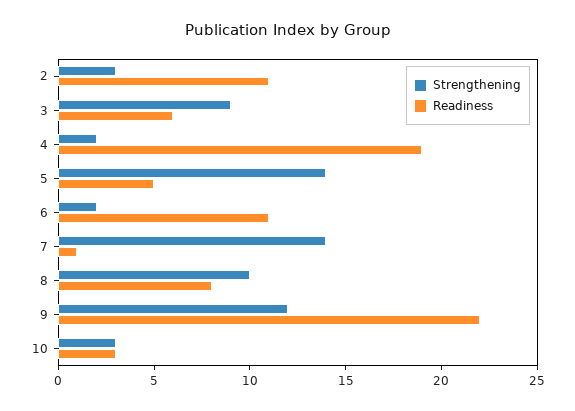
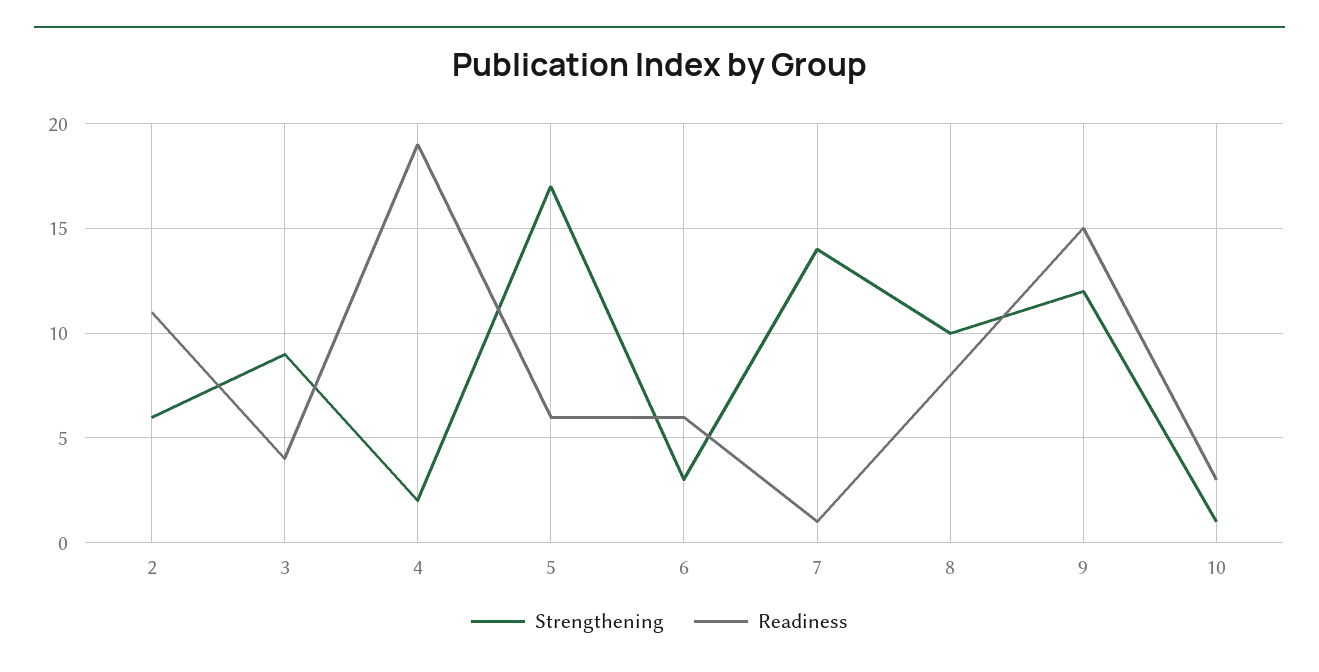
Strengthening, 2: 3 -> 6
Readiness, 3: 6 -> 4
Strengthening, 5: 14 -> 17
Readiness, 5: 5 -> 6
Strengthening, 6: 2 -> 3
Readiness, 6: 11 -> 6
Readiness, 9: 22 -> 15
Strengthening, 10: 3 -> 1

